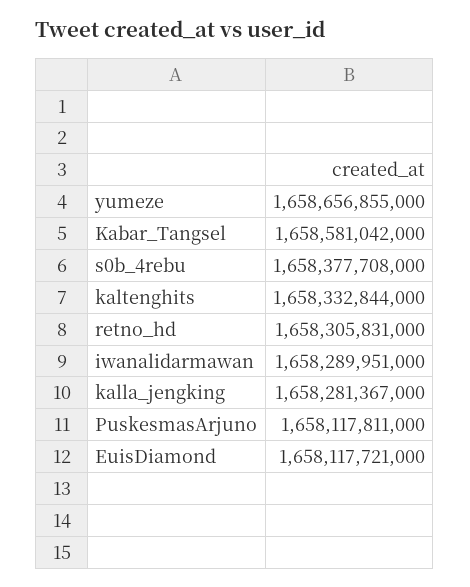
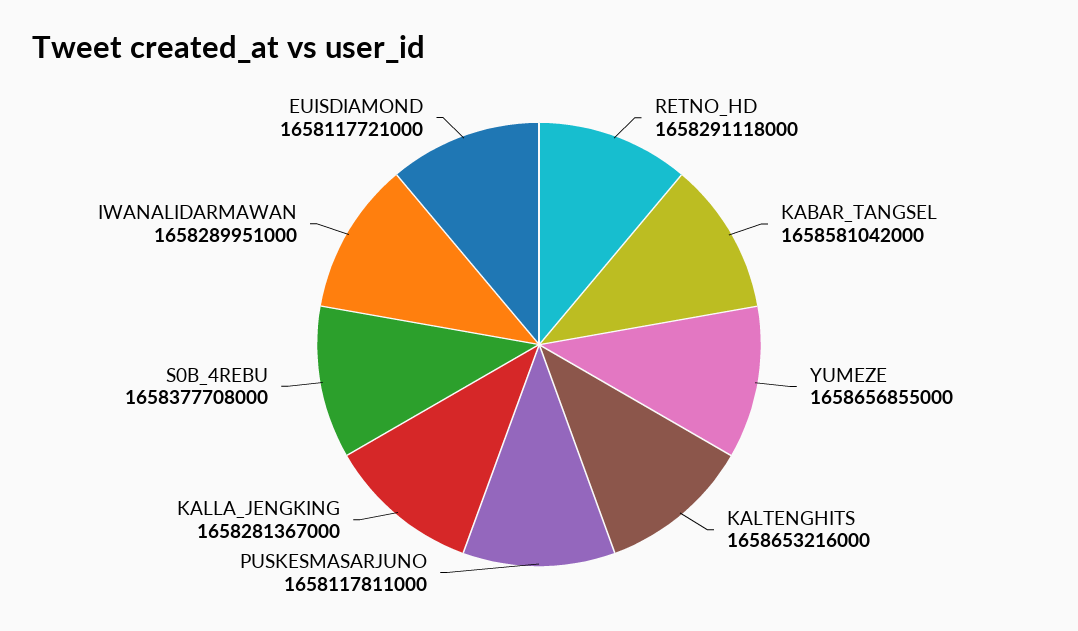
kaltenghits: 1658332844000 -> 1658653216000
retno_hd: 1658305831000 -> 1658291118000

